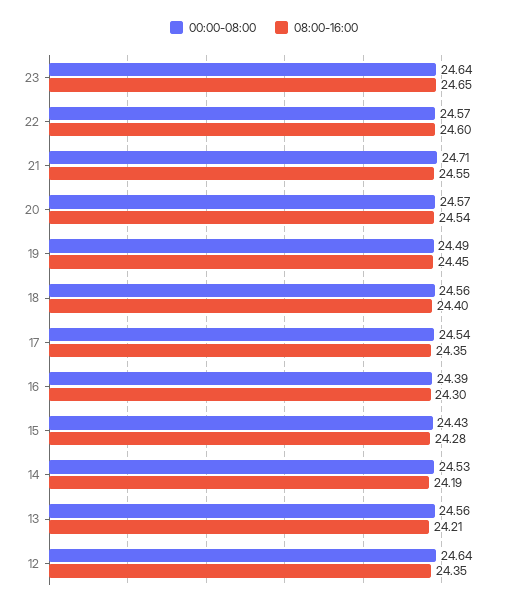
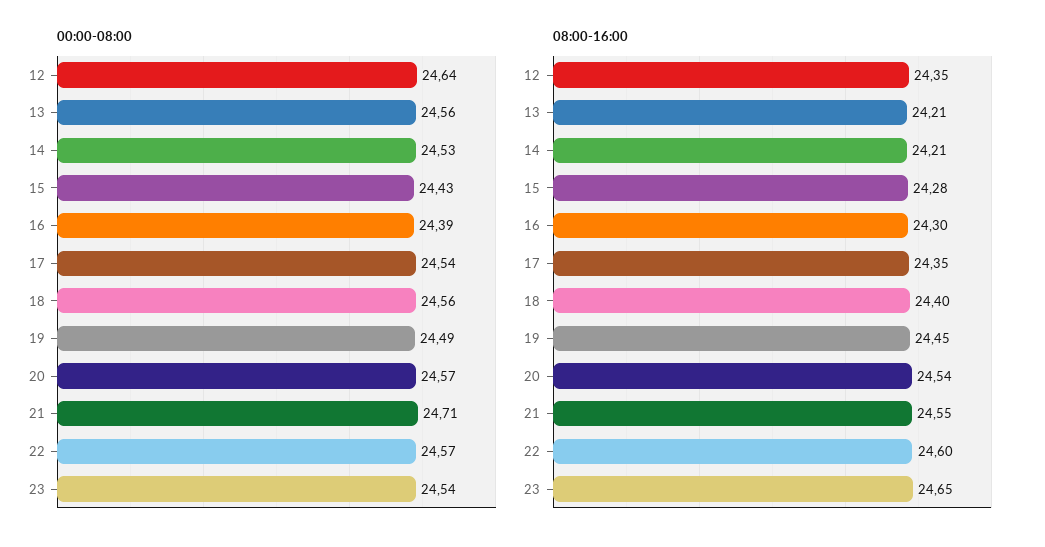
00:00-08:00, 23: 24.64 -> 24.54
08:00-16:00, 14: 24.19 -> 24.21

